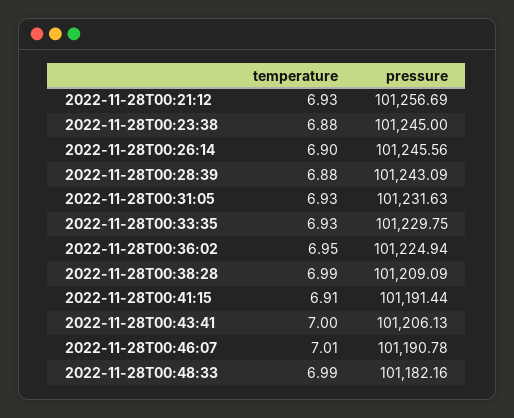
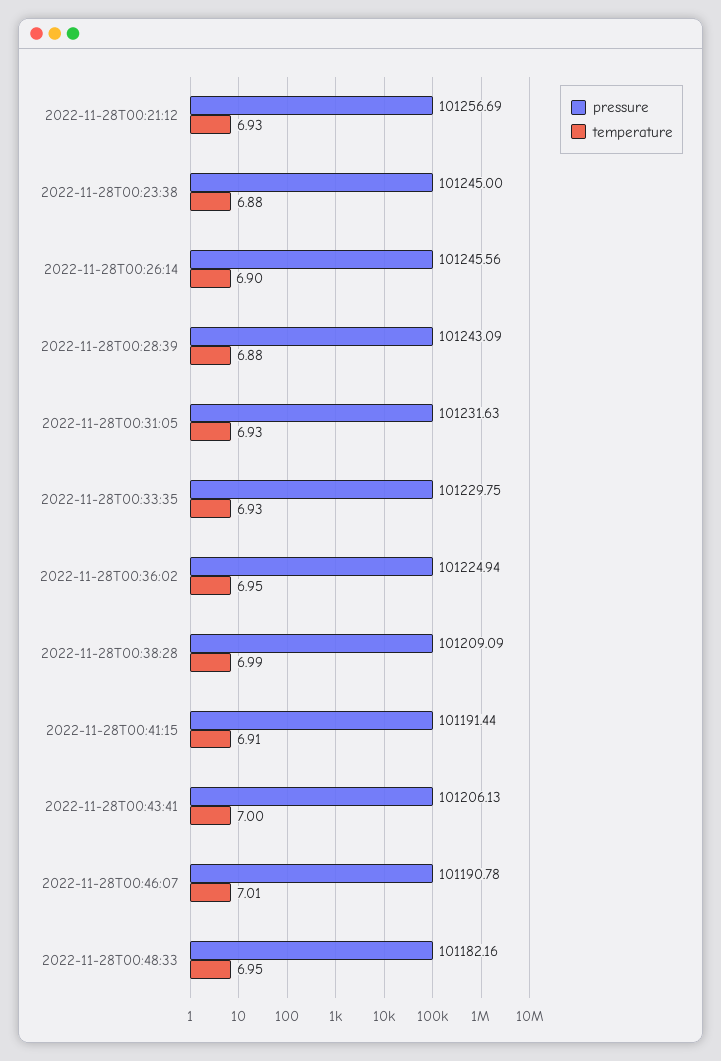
temperature, 2022-11-28T00:48:33: 6.99 -> 6.95

